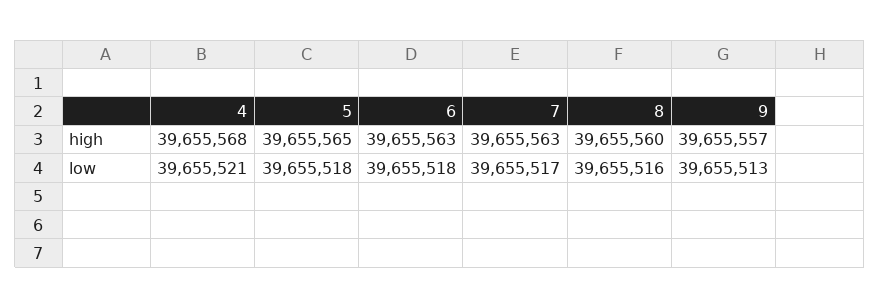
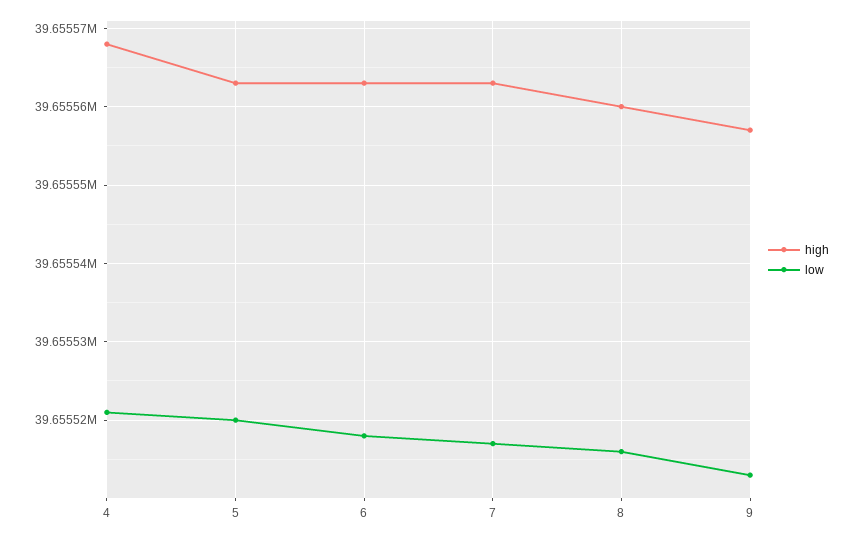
high, 5: 39655565 -> 39655563
low, 5: 39655518 -> 39655520

